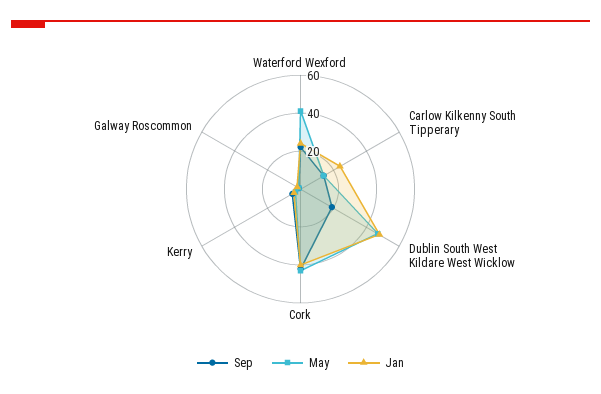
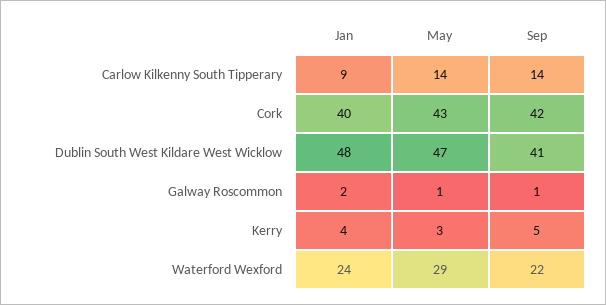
May, Waterford Wexford: 40 -> 29
Jan, Carlow Kilkenny South Tipperary: 25 -> 9
Sep, Dublin South West Kildare West Wicklow: 20 -> 41

